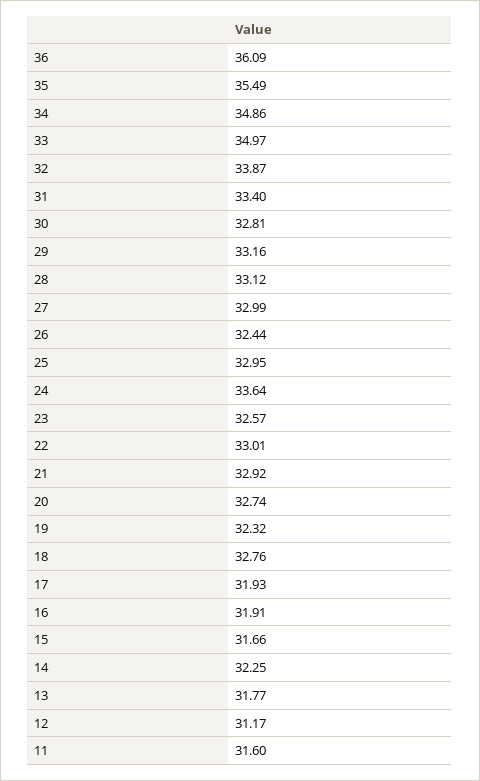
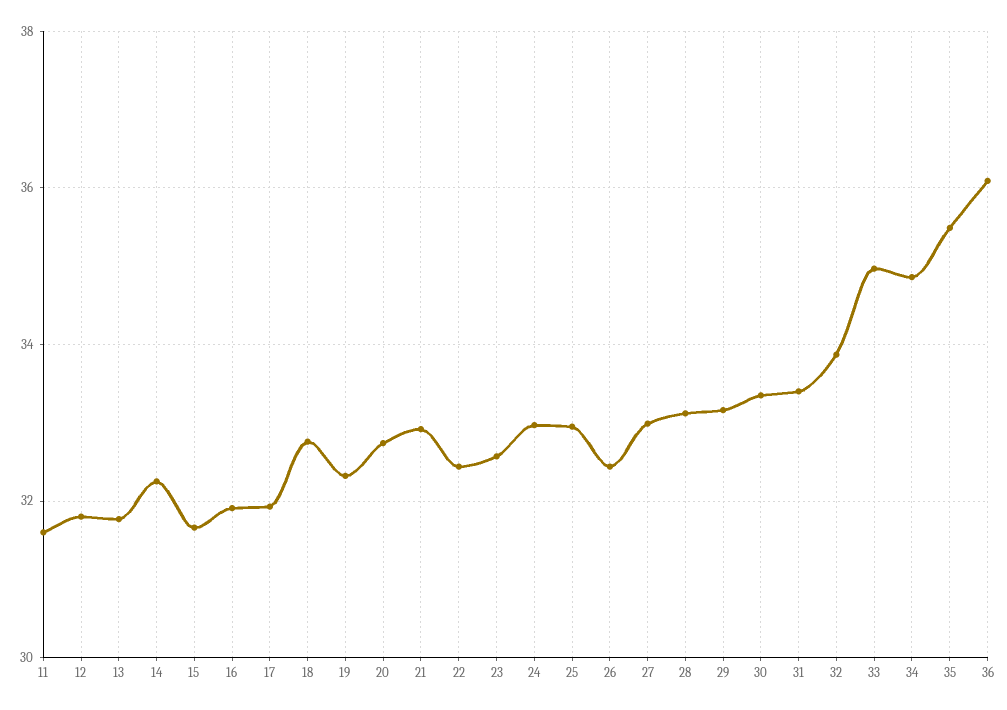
30: 32.81 -> 33.4
24: 33.64 -> 33
22: 33.01 -> 32.4
12: 31.17 -> 31.8

